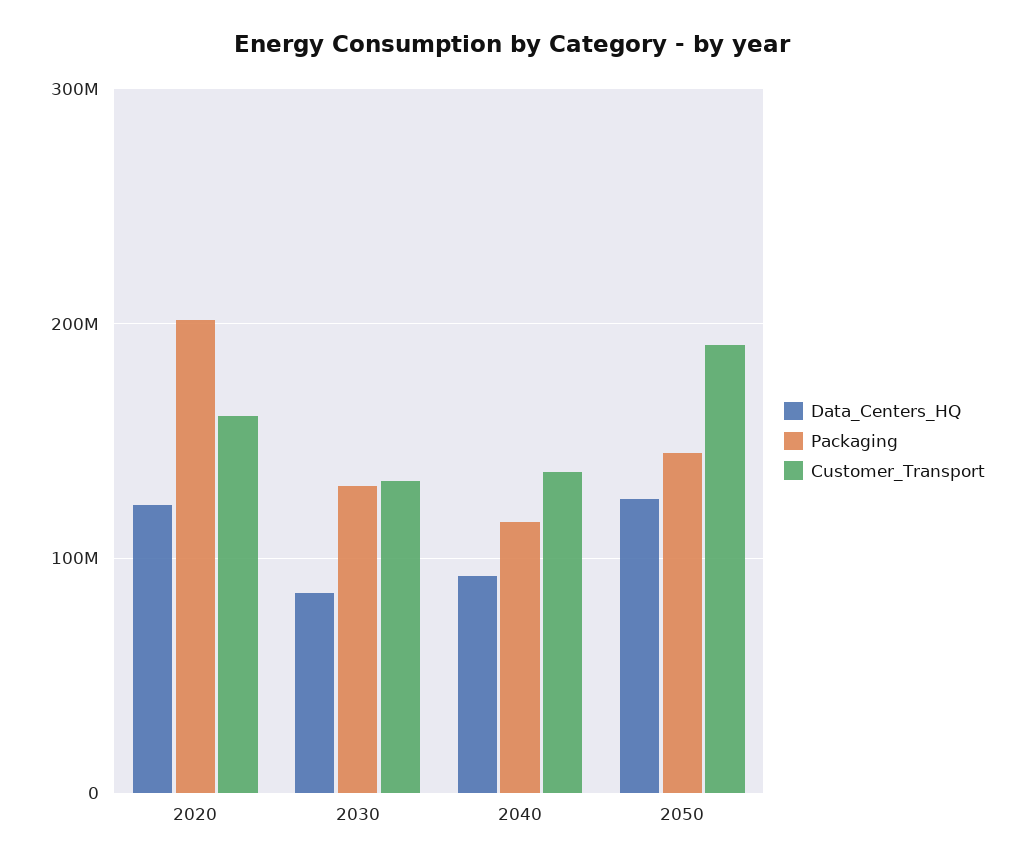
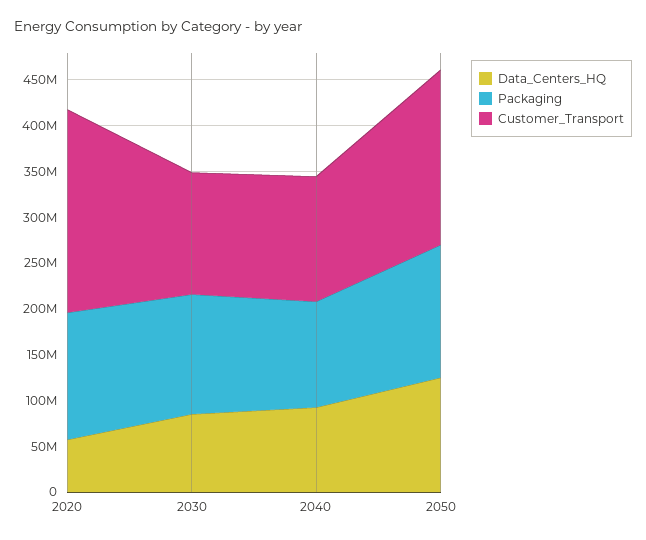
Data_Centers_HQ, 2020: 120000000 -> 60000000
Packaging, 2020: 200000000 -> 140000000
Customer_Transport, 2020: 160000000 -> 220000000

